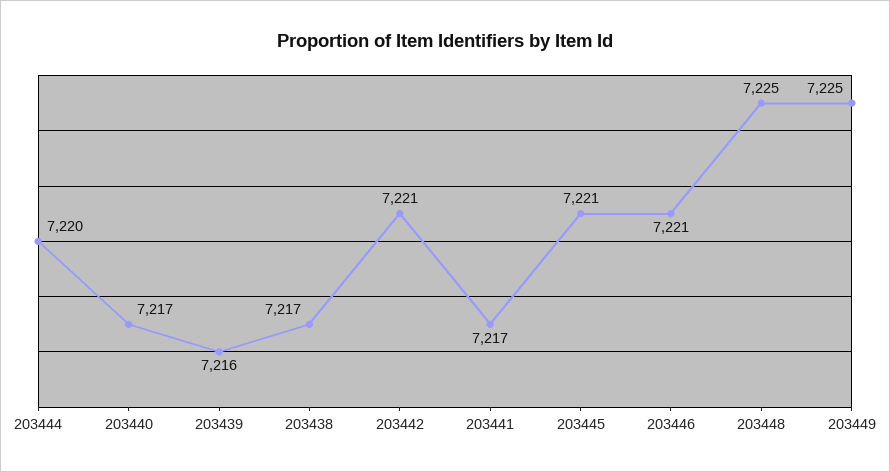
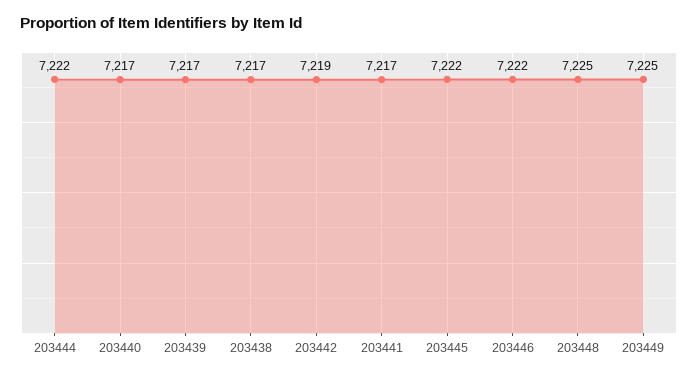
203444: 7220 -> 7222
203439: 7216 -> 7217
203442: 7221 -> 7219
203445: 7221 -> 7222
203446: 7221 -> 7222

